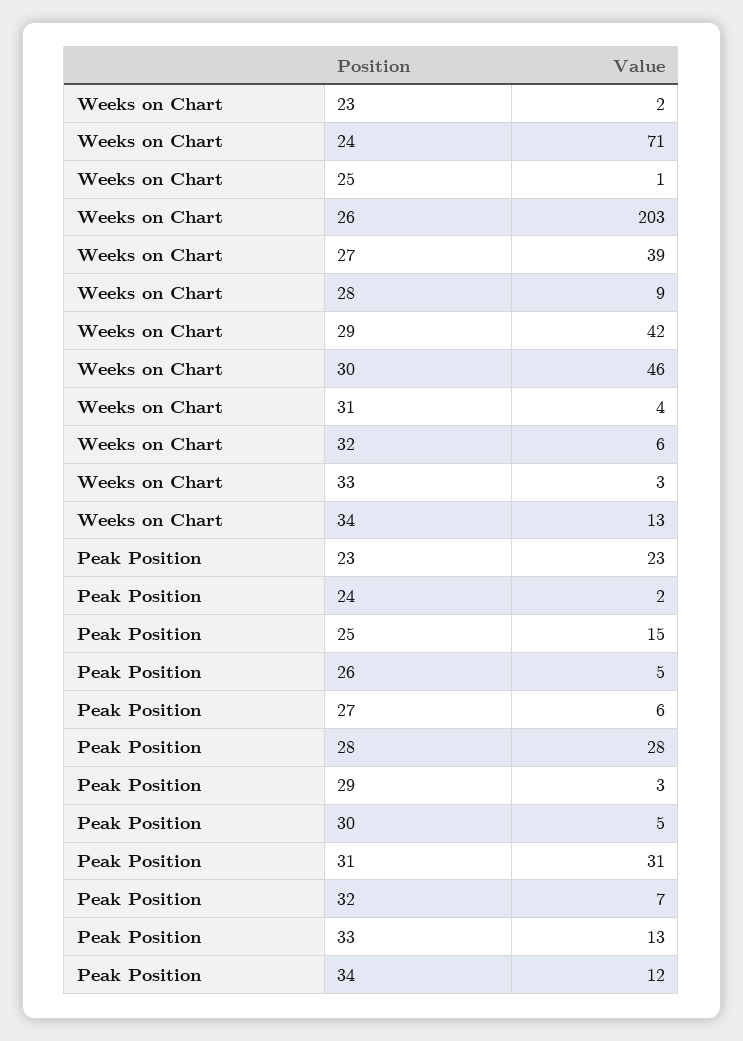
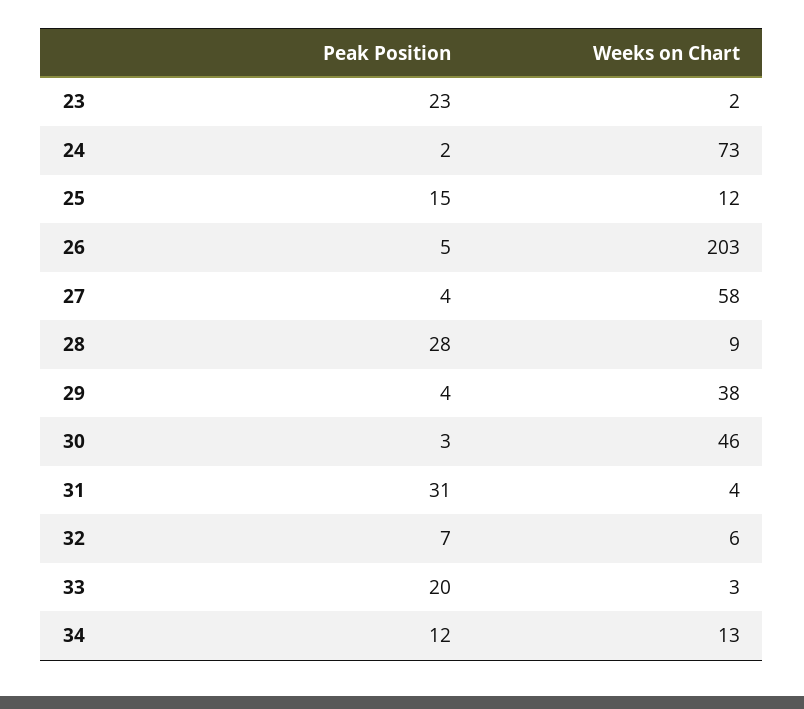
Weeks on Chart, 24: 71 -> 73
Weeks on Chart, 25: 1 -> 12
Weeks on Chart, 27: 39 -> 58
Weeks on Chart, 29: 42 -> 38
Peak Position, 27: 6 -> 4
Peak Position, 29: 3 -> 4
Peak Position, 30: 5 -> 3
Peak Position, 33: 13 -> 20

